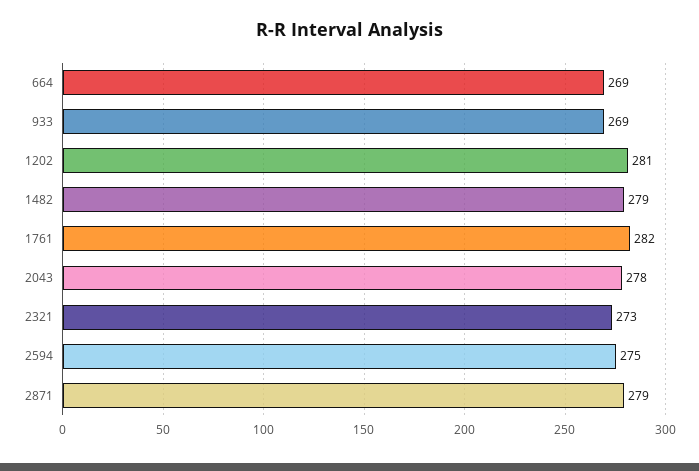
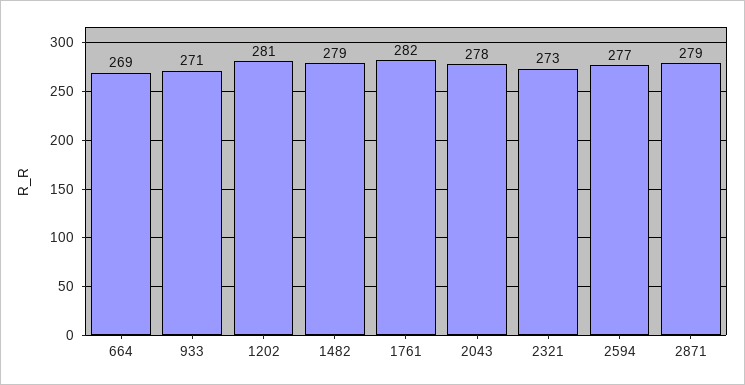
933: 269 -> 271
2594: 275 -> 277

